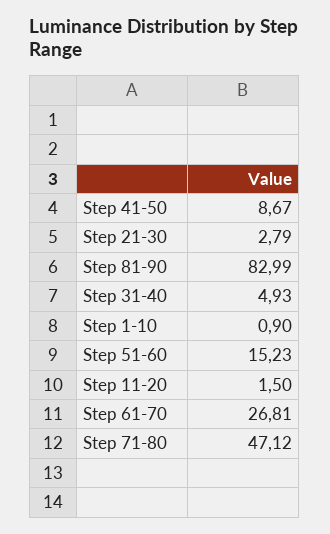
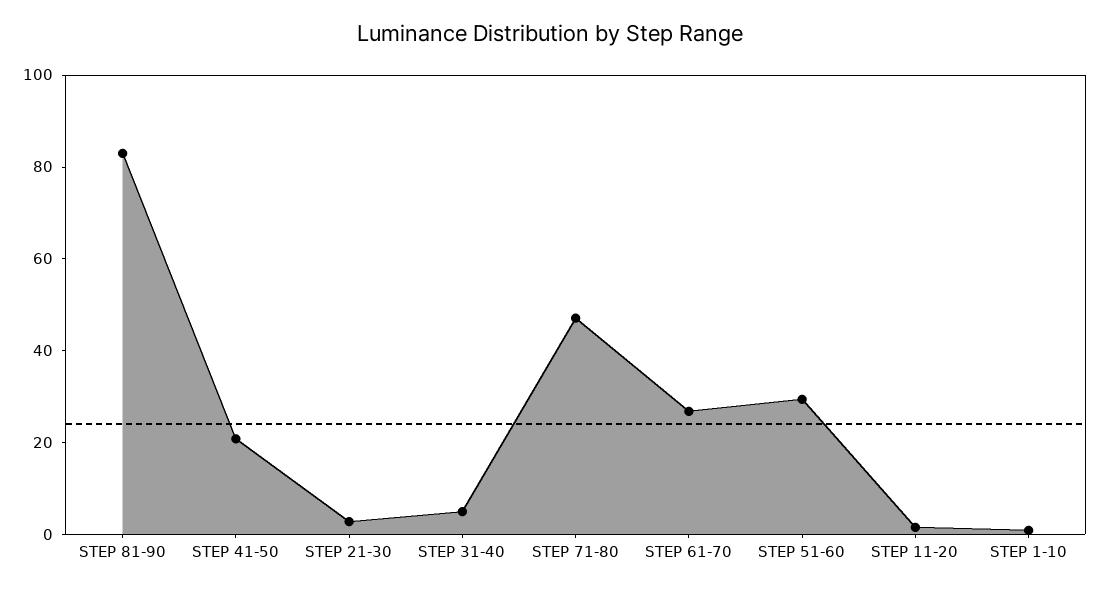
Step 41-50: 8.67 -> 20
Step 51-60: 15.23 -> 30

